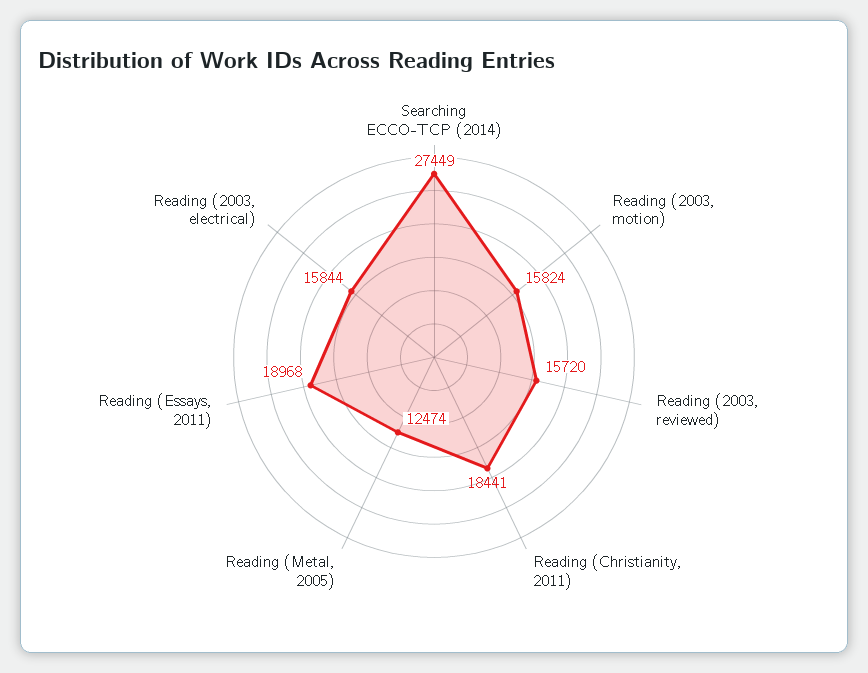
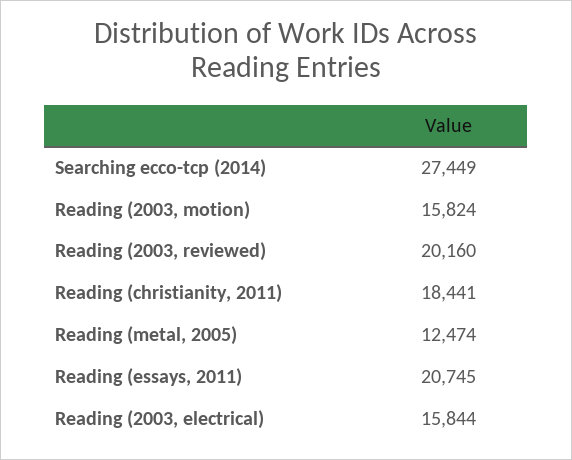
Reading (2003, reviewed): 15720 -> 20160
Reading (Essays, 2011): 18968 -> 20745

